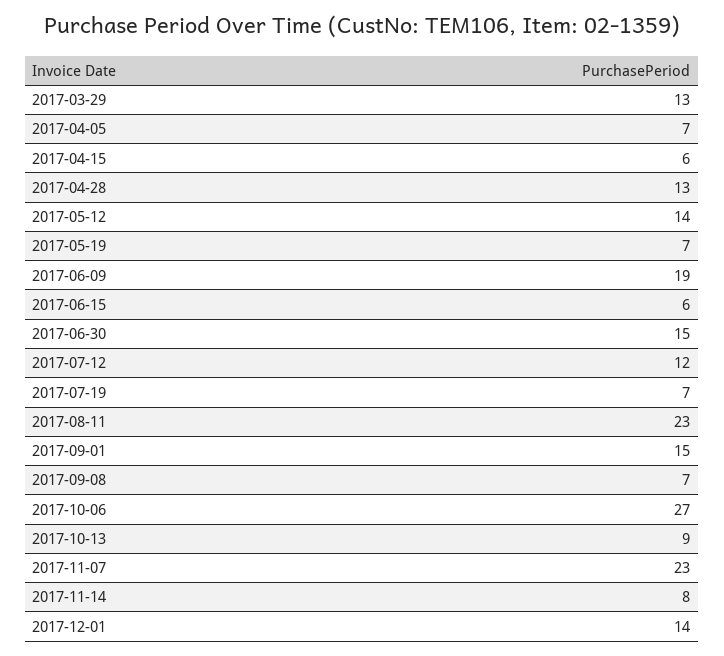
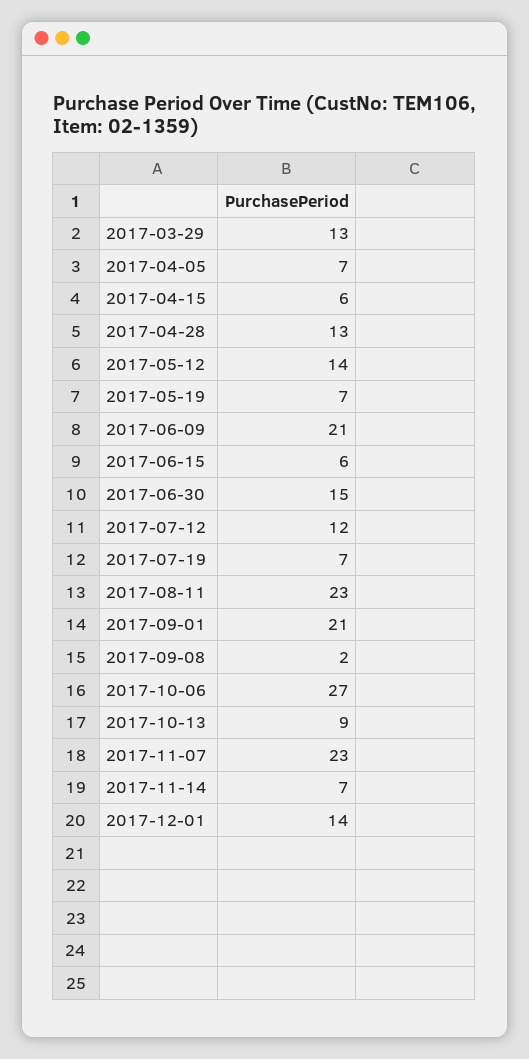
2017-06-09: 19 -> 21
2017-09-01: 15 -> 21
2017-09-08: 7 -> 2
2017-11-14: 8 -> 7

